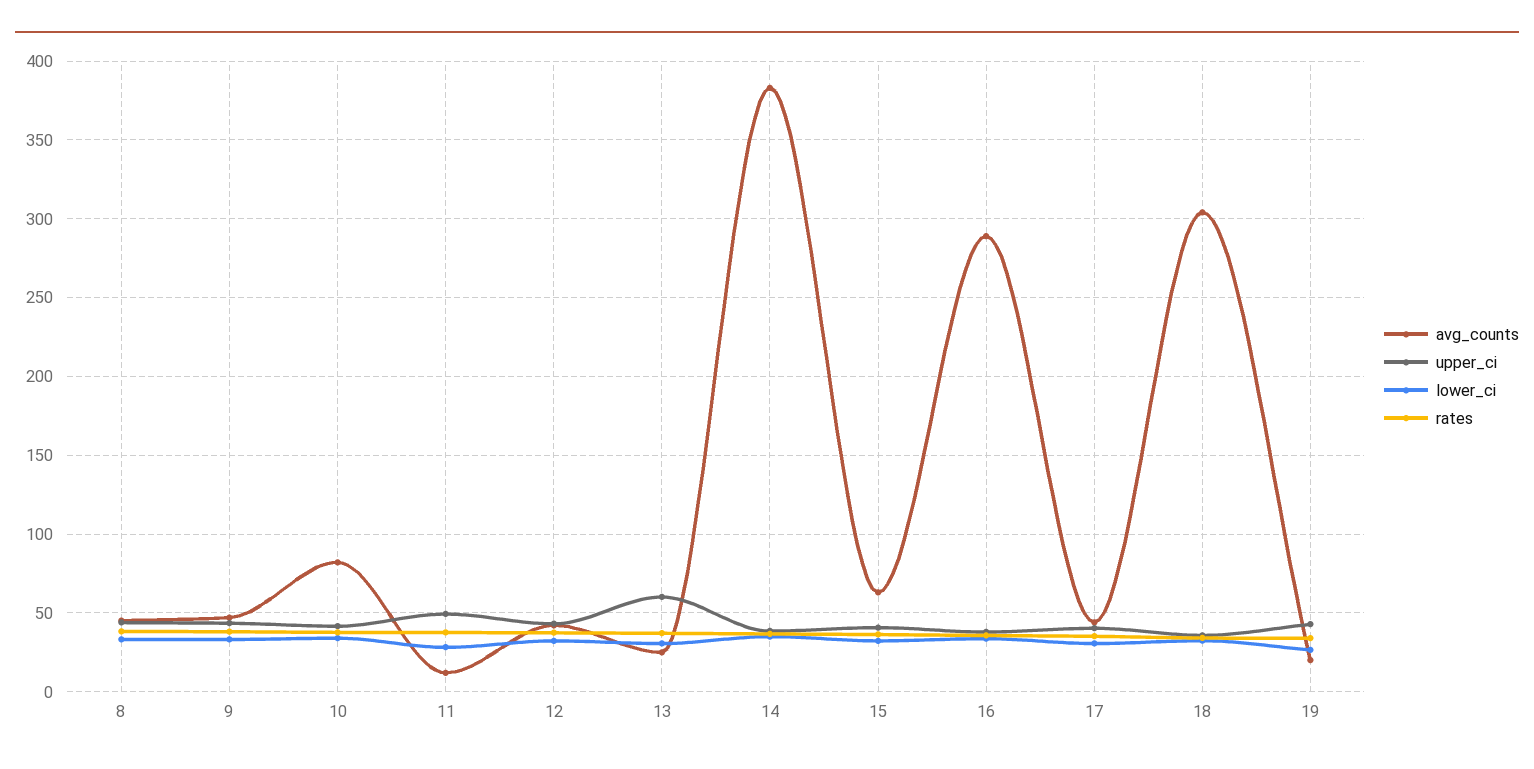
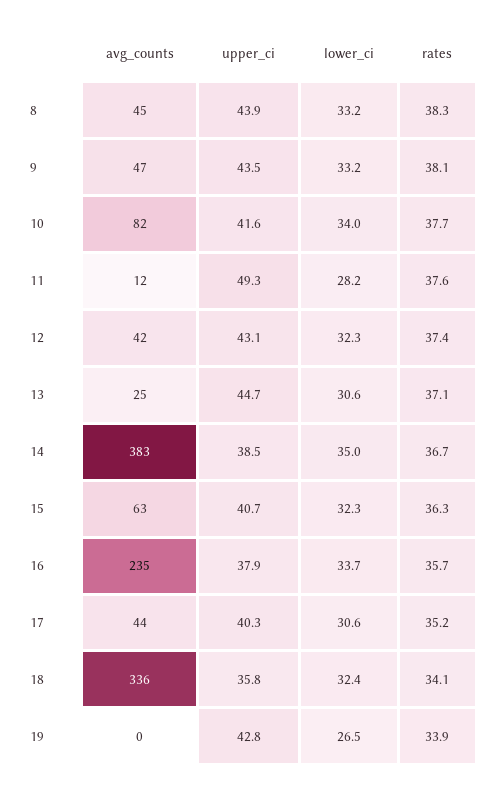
upper_ci, 13: 60 -> 44.7
avg_counts, 16: 290 -> 235
avg_counts, 18: 305 -> 336
avg_counts, 19: 20 -> 0

